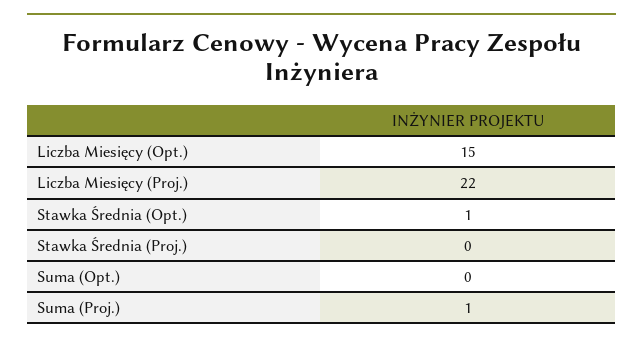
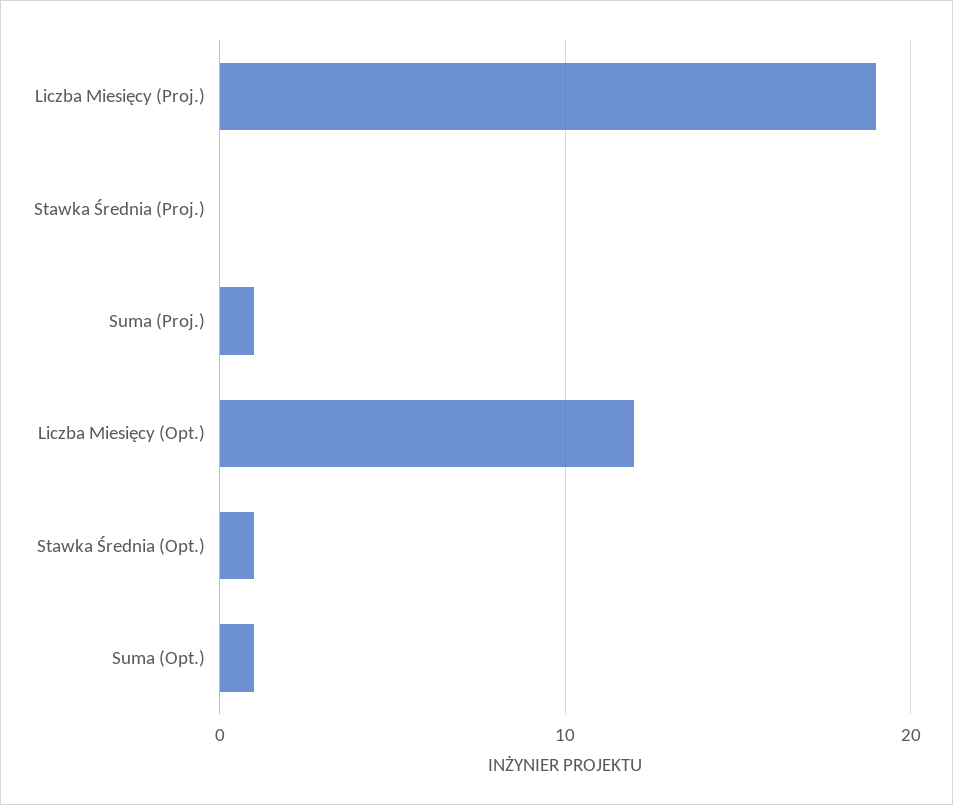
Liczba Miesięcy (Opt.): 15 -> 12
Liczba Miesięcy (Proj.): 22 -> 19
Suma (Opt.): 0 -> 1

